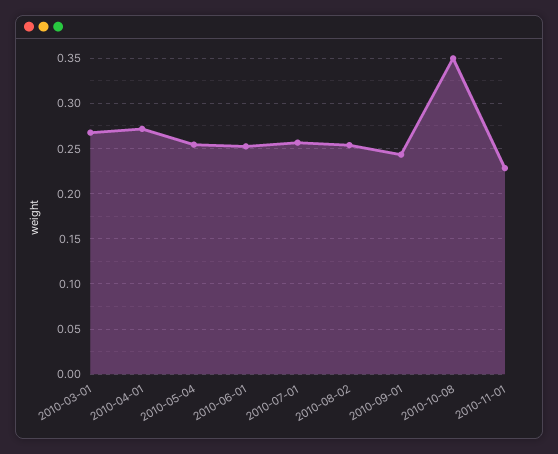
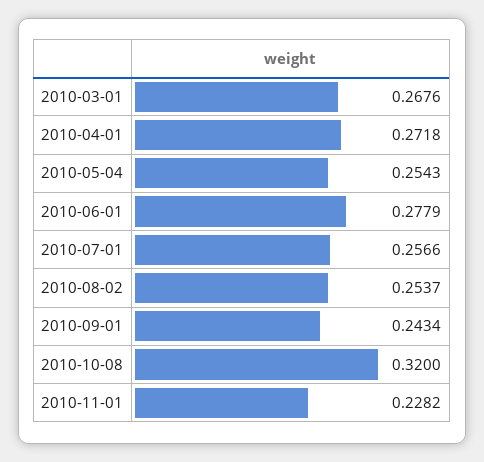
2010-06-01: 0.25 -> 0.2779
2010-10-08: 0.35 -> 0.32

